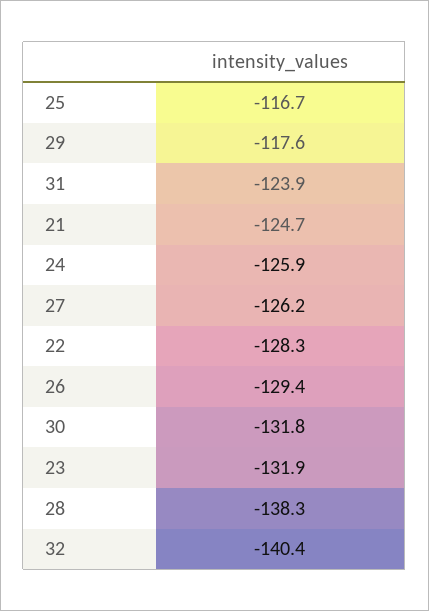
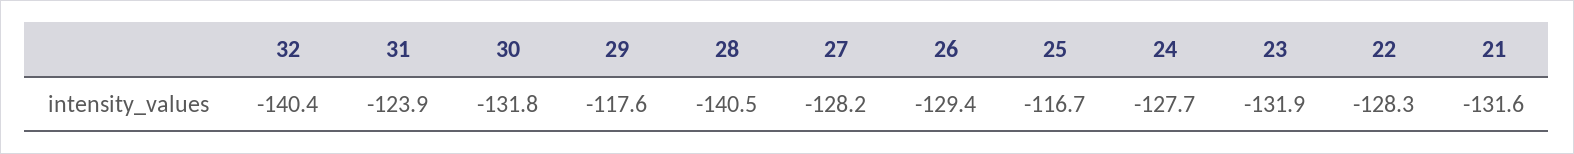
21: -124.7 -> -131.6
24: -125.9 -> -127.7
27: -126.2 -> -128.2
28: -138.3 -> -140.5

